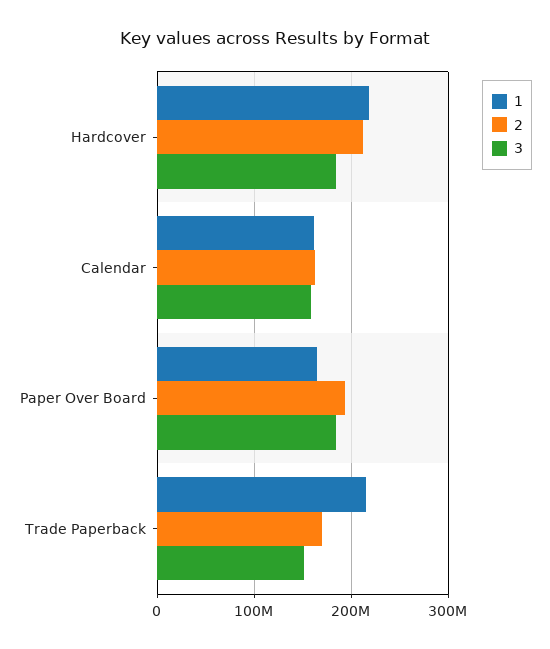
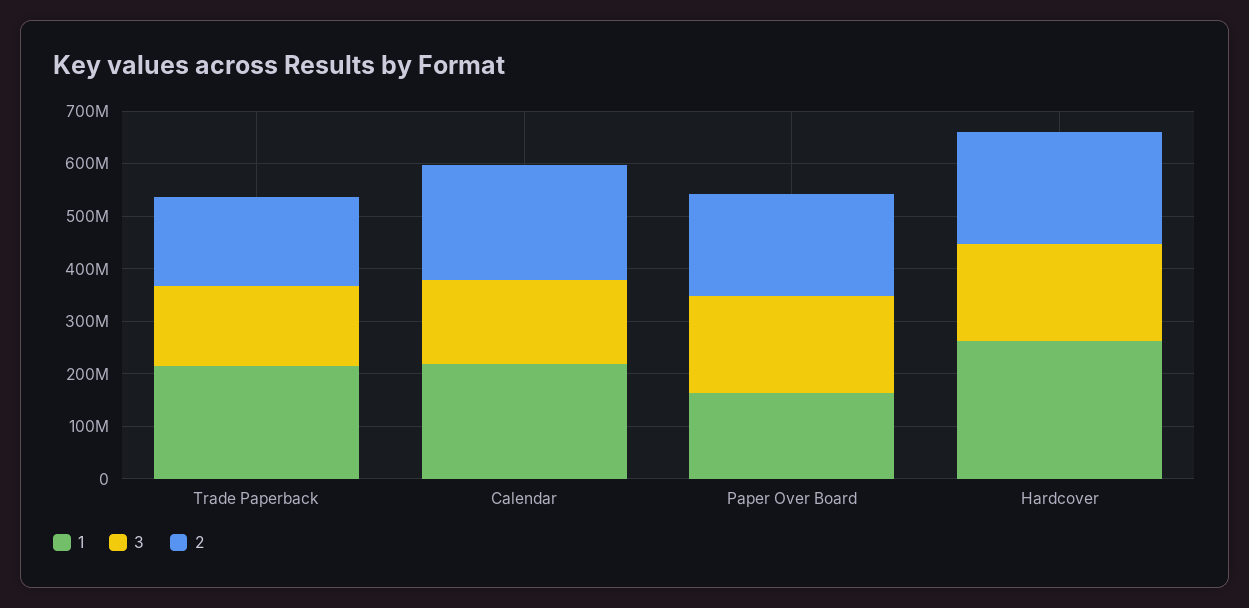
1, Hardcover: 220000000 -> 260000000
1, Calendar: 160000000 -> 220000000
2, Calendar: 160000000 -> 220000000

